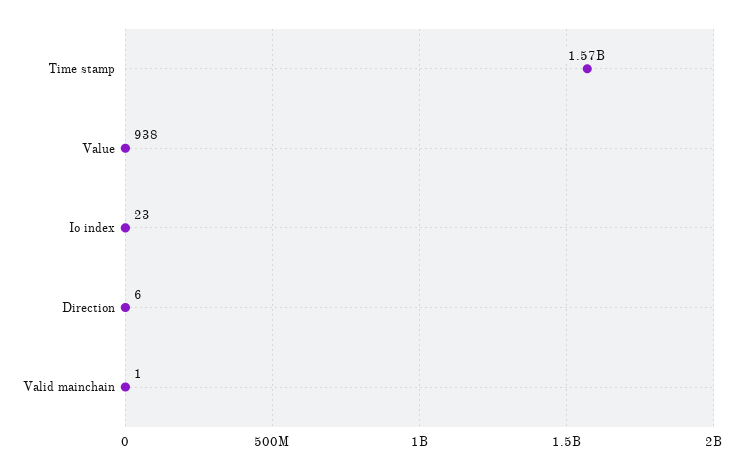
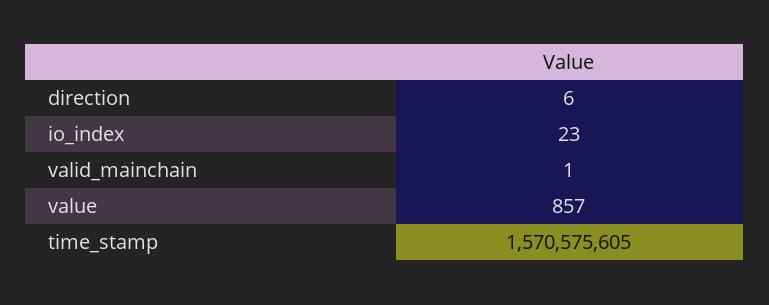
Value: 938 -> 857

